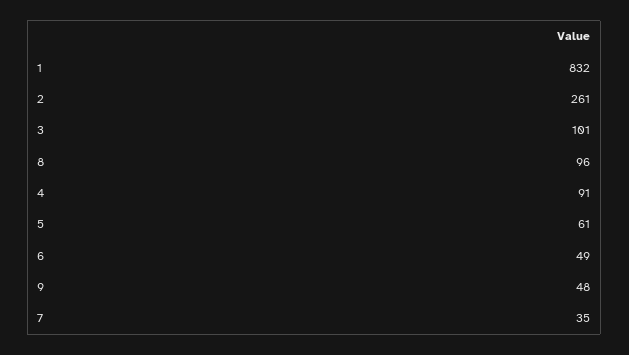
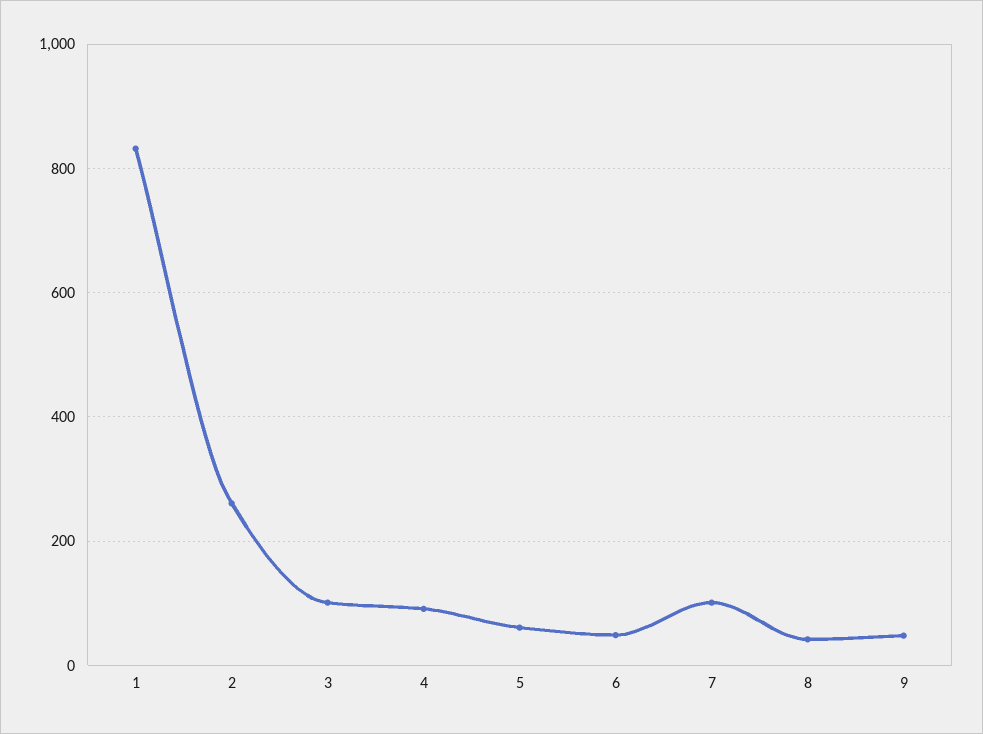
8: 96 -> 40
7: 35 -> 100

